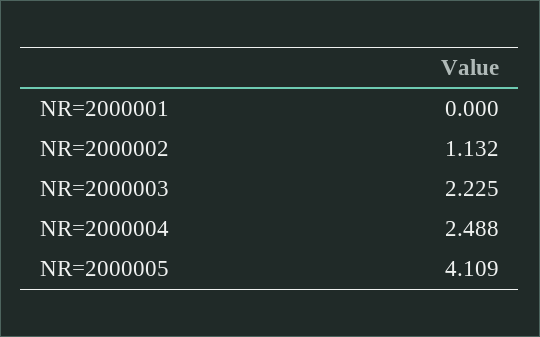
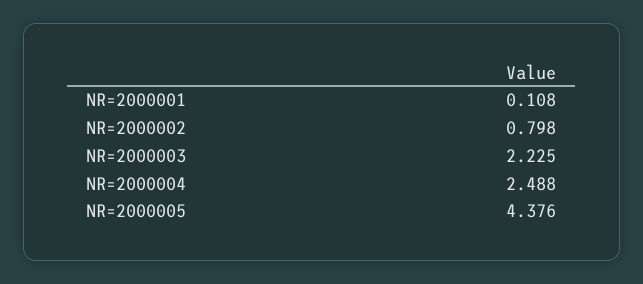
NR=2000001: 0 -> 0.108
NR=2000002: 1.132 -> 0.798
NR=2000005: 4.109 -> 4.376

